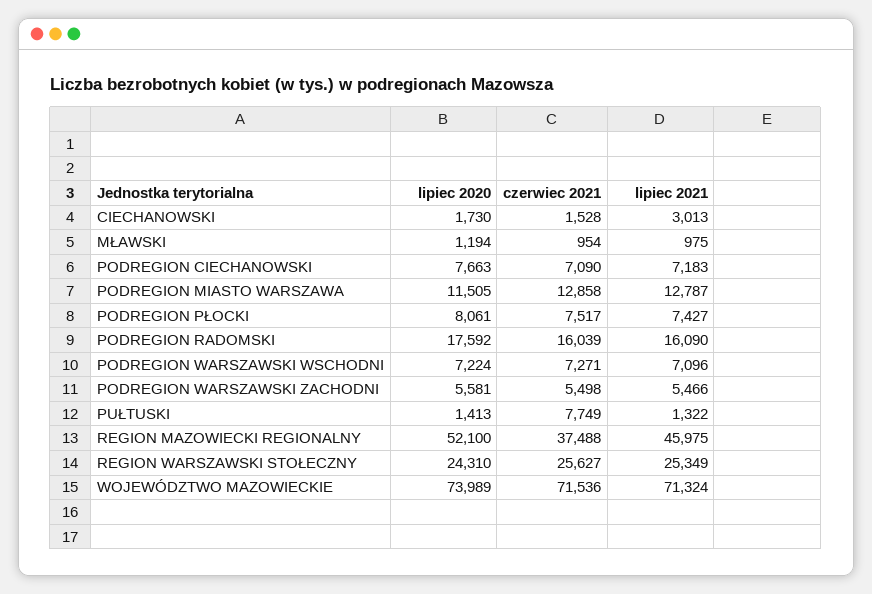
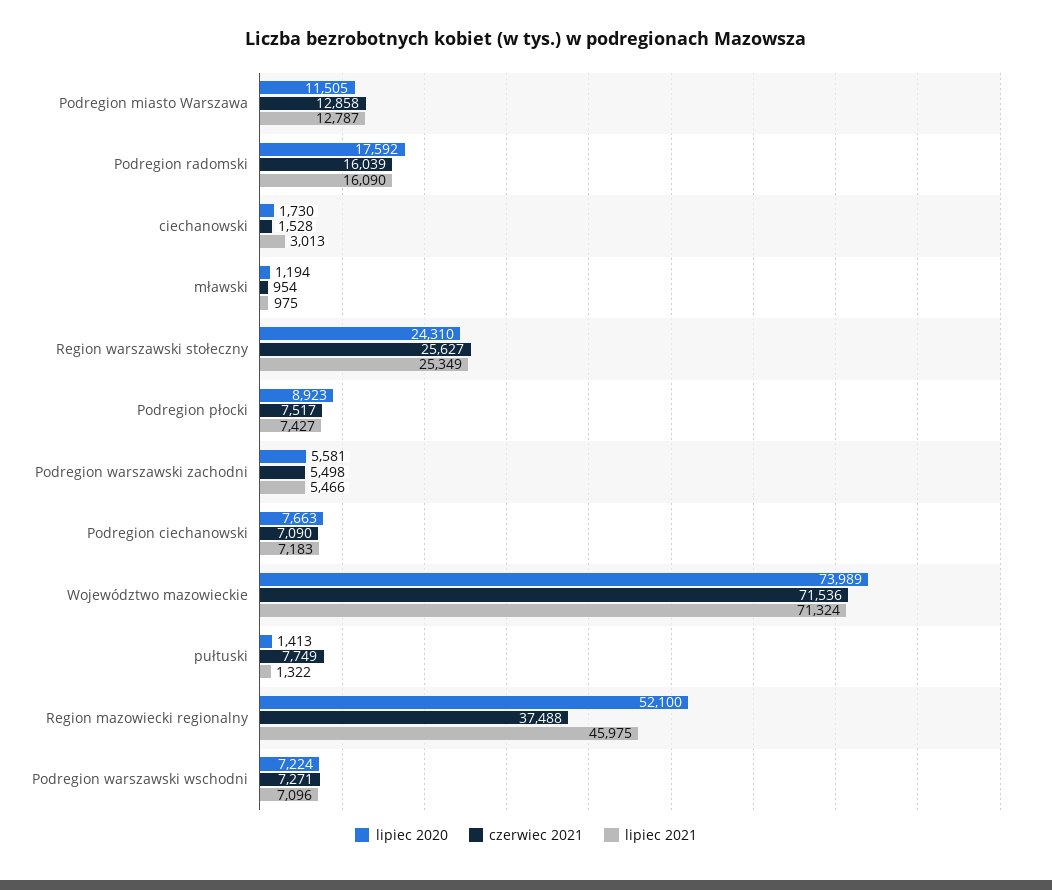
lipiec 2020, PODREGION PŁOCKI: 8061 -> 8923

